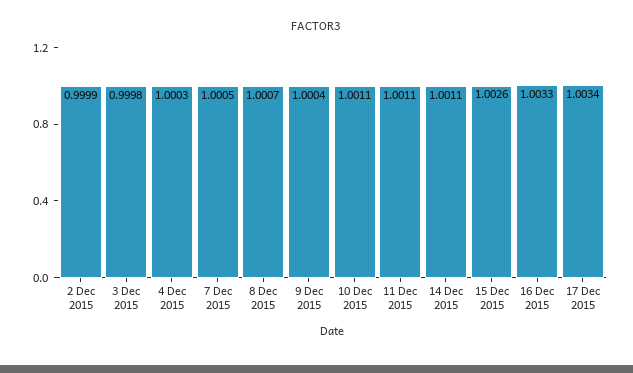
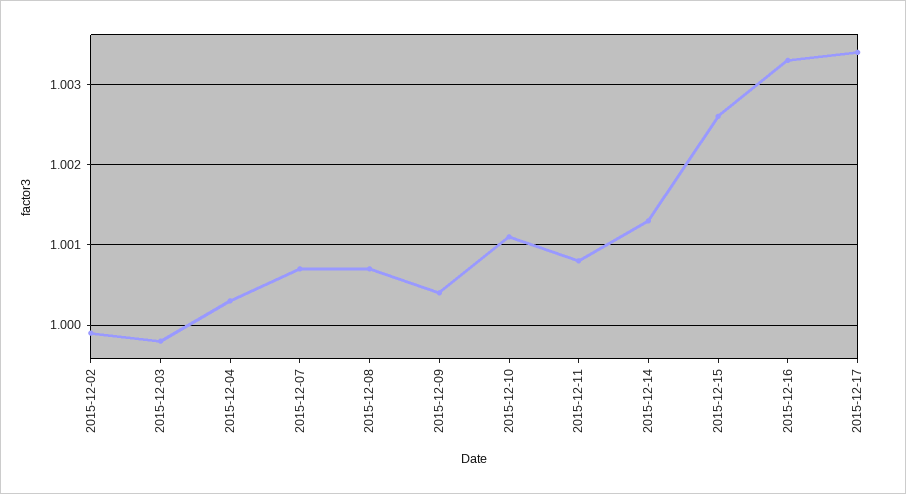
7 Dec 2015: 1.0005 -> 1.0007
11 Dec 2015: 1.0011 -> 1.0008
14 Dec 2015: 1.0011 -> 1.0013

